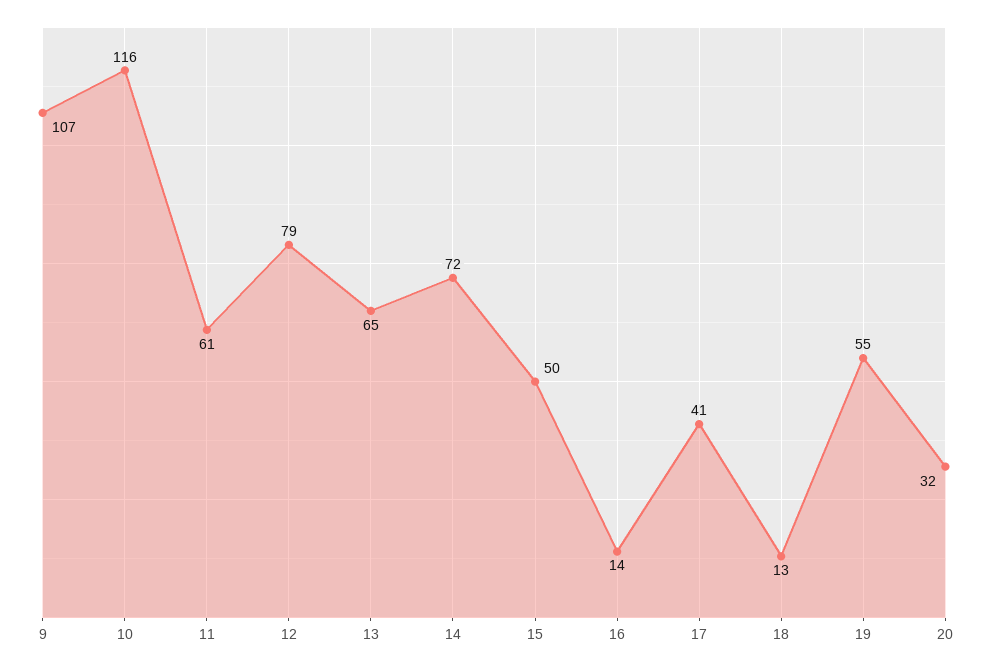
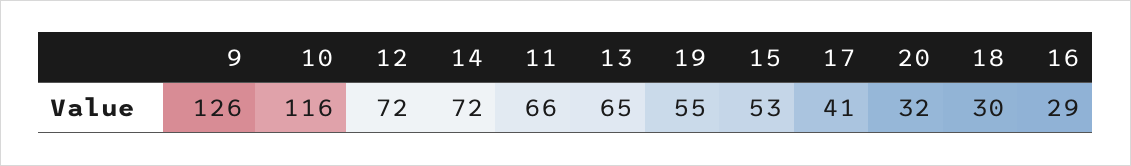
9: 107 -> 126
11: 61 -> 66
12: 79 -> 72
15: 50 -> 53
16: 14 -> 29
18: 13 -> 30

